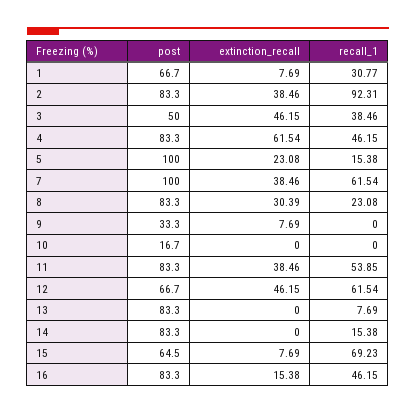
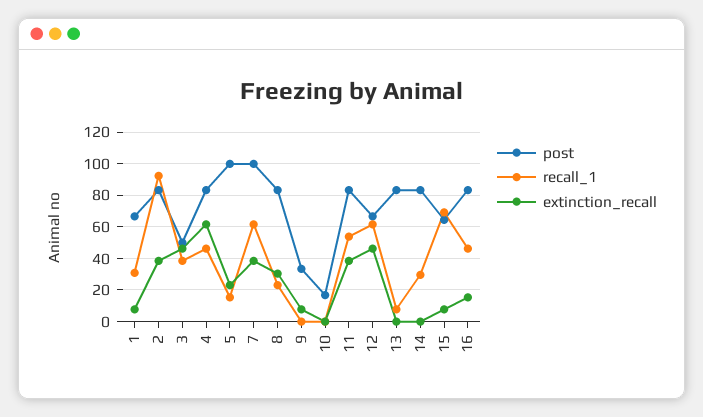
recall_1, 14: 15.38 -> 30

